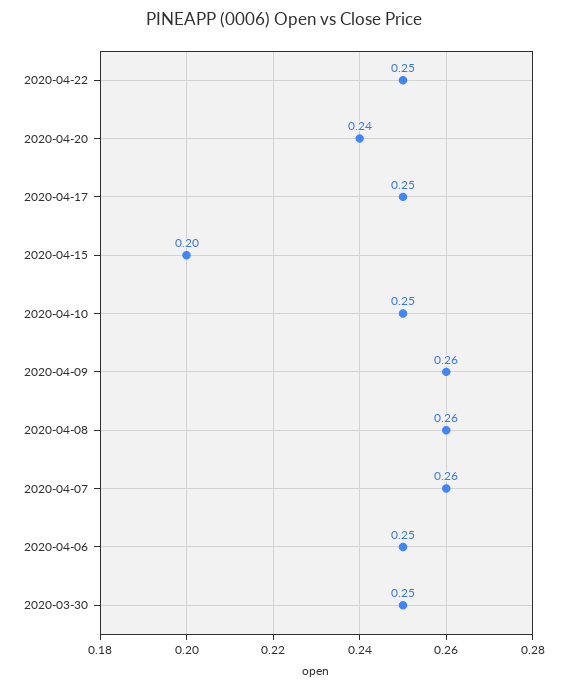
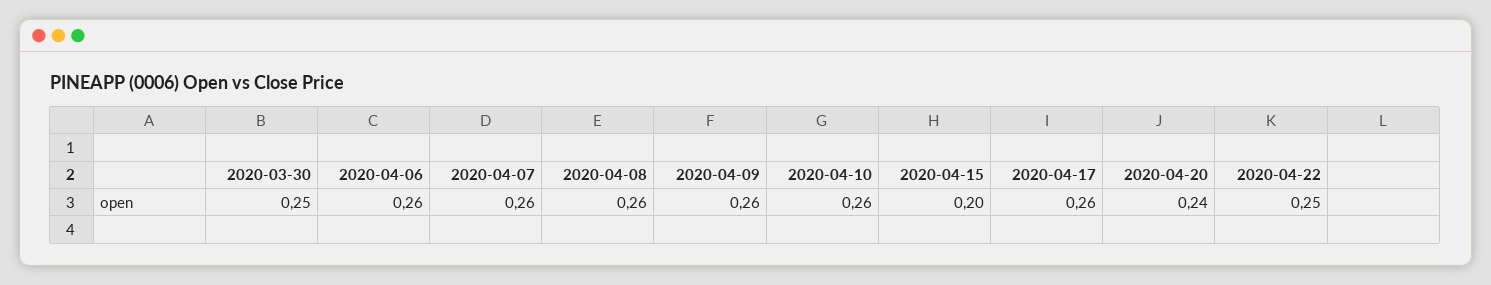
2020-04-17: 0.25 -> 0.26
2020-04-10: 0.25 -> 0.26
2020-04-06: 0.25 -> 0.26

